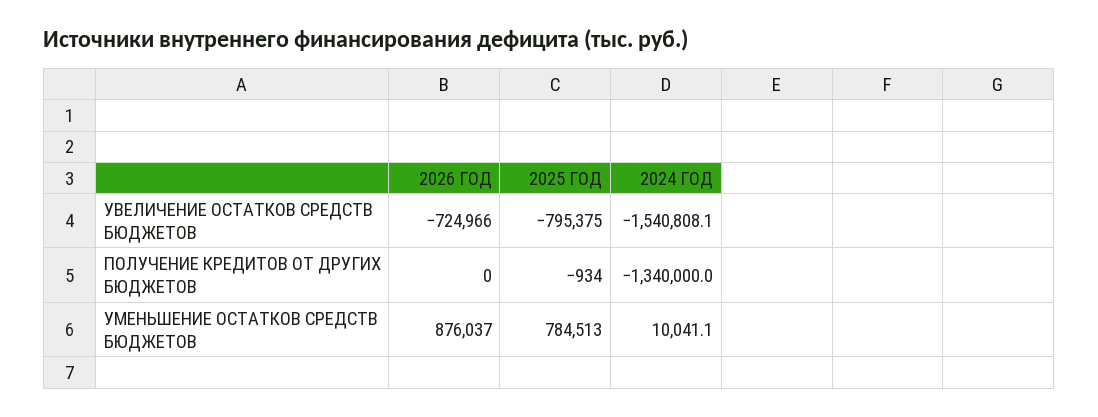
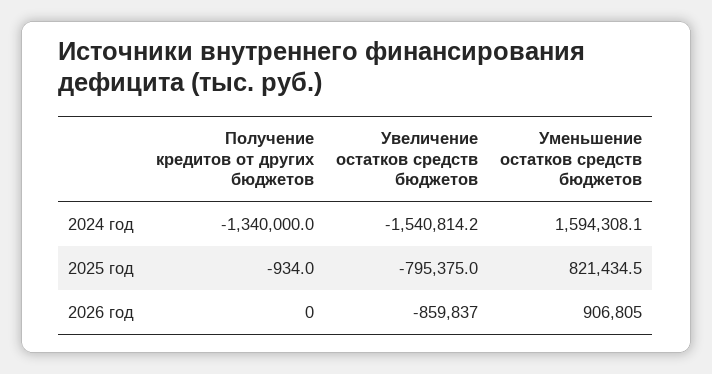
2026 ГОД, УВЕЛИЧЕНИЕ ОСТАТКОВ СРЕДСТВ БЮДЖЕТОВ: -724966 -> -859837
2024 ГОД, УВЕЛИЧЕНИЕ ОСТАТКОВ СРЕДСТВ БЮДЖЕТОВ: -1540808.1 -> -1540814.2
2026 ГОД, УМЕНЬШЕНИЕ ОСТАТКОВ СРЕДСТВ БЮДЖЕТОВ: 876037 -> 906805
2025 ГОД, УМЕНЬШЕНИЕ ОСТАТКОВ СРЕДСТВ БЮДЖЕТОВ: 784513 -> 821434.5
2024 ГОД, УМЕНЬШЕНИЕ ОСТАТКОВ СРЕДСТВ БЮДЖЕТОВ: 10041.1 -> 1594308.1

